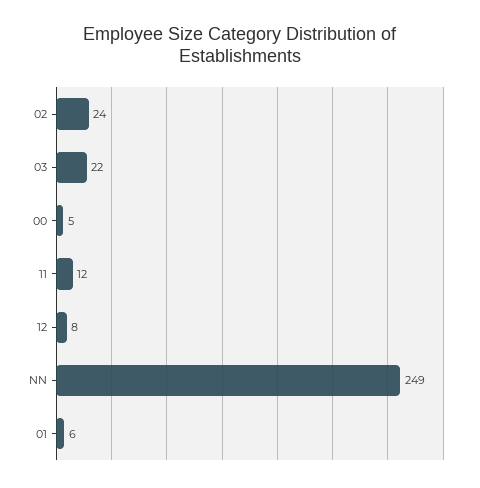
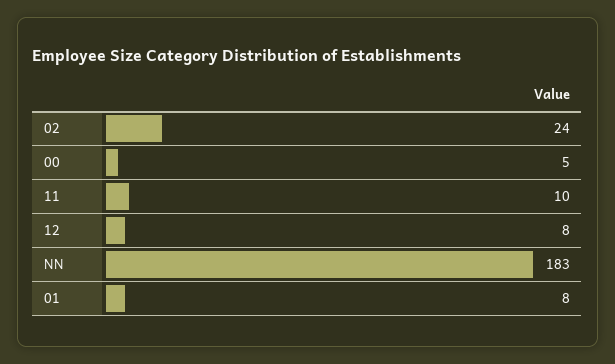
03: 22 -> none
11: 12 -> 10
NN: 249 -> 183
01: 6 -> 8

